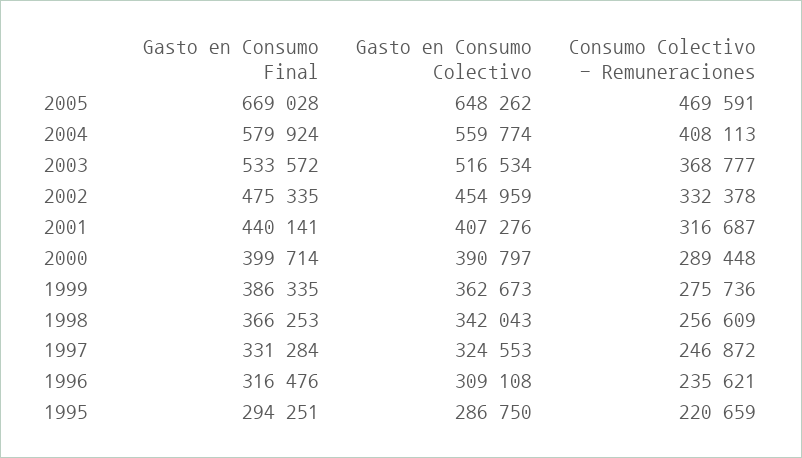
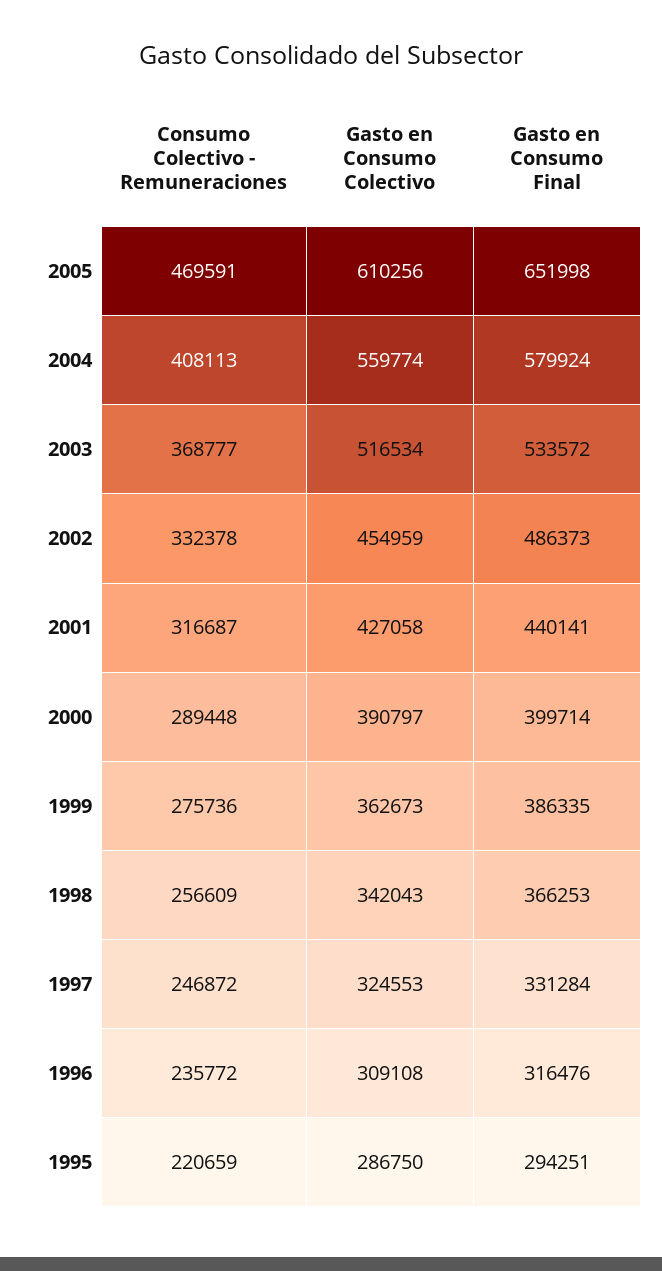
Gasto en Consumo Final, 2005: 669028 -> 651998
Gasto en Consumo Colectivo, 2005: 648262 -> 610256
Gasto en Consumo Final, 2002: 475335 -> 486373
Gasto en Consumo Colectivo, 2001: 407276 -> 427058
Consumo Colectivo - Remuneraciones, 1996: 235621 -> 235772

